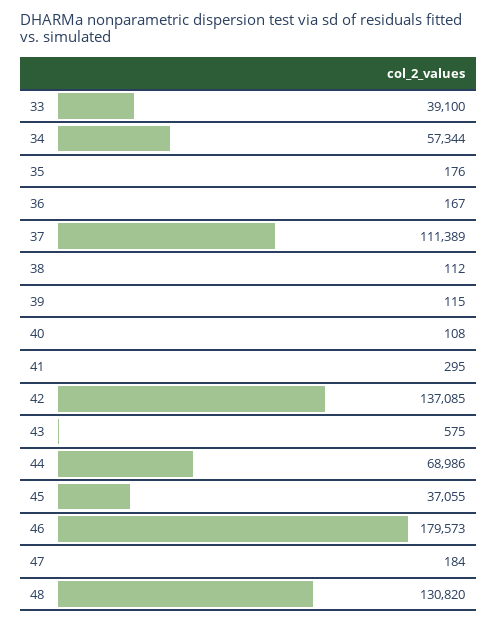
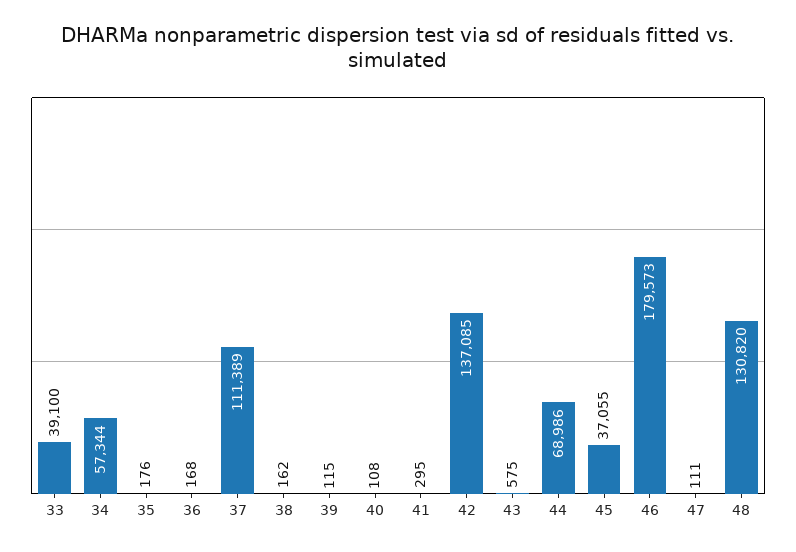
36: 167 -> 168
38: 112 -> 162
47: 184 -> 111

